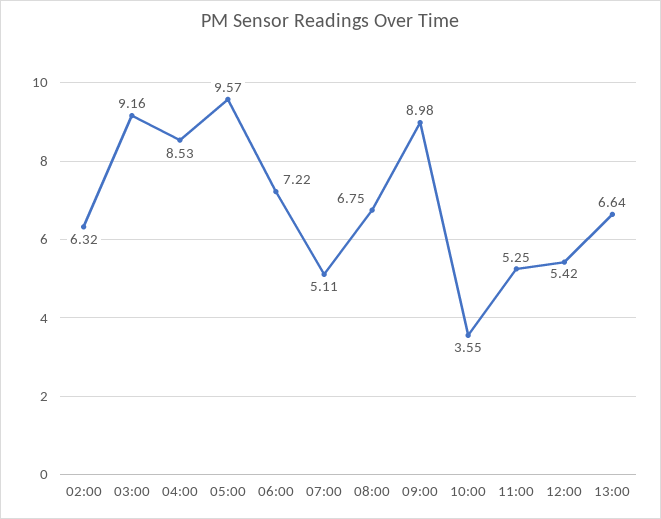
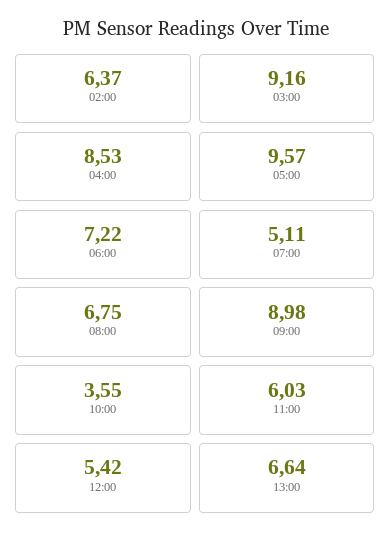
02:00: 6.32 -> 6.37
11:00: 5.25 -> 6.03

